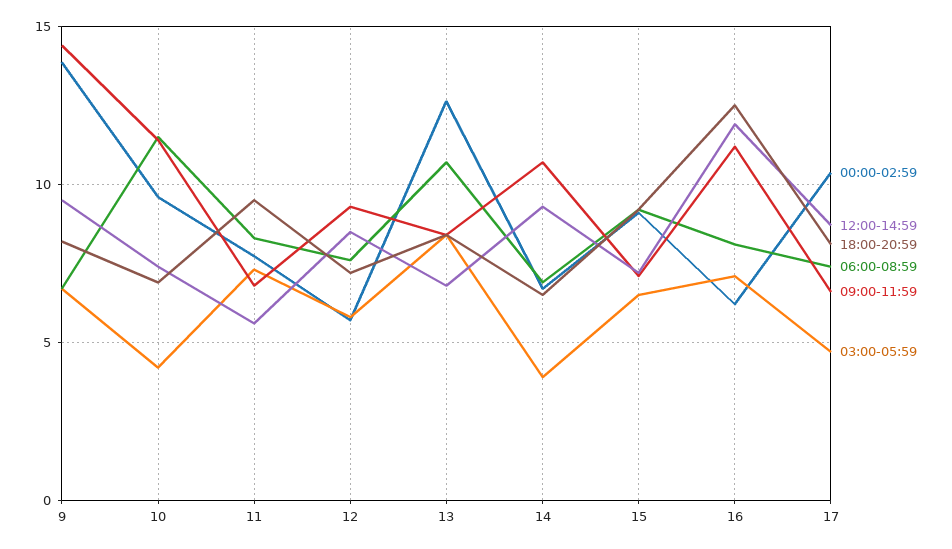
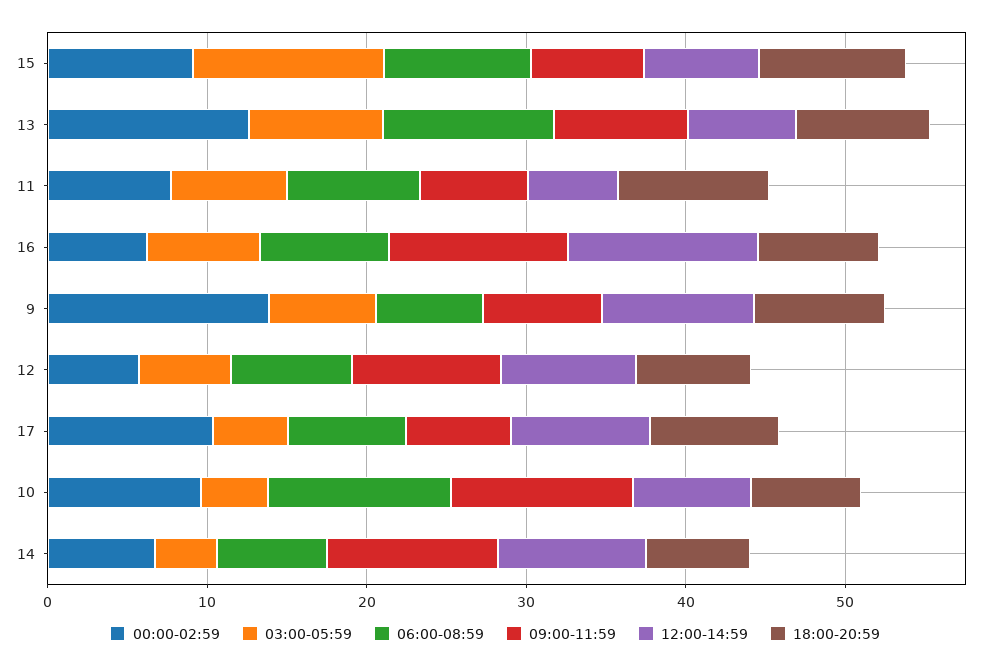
09:00-11:59, 9: 14.5 -> 8
03:00-05:59, 15: 6.5 -> 12
18:00-20:59, 16: 12.5 -> 8

